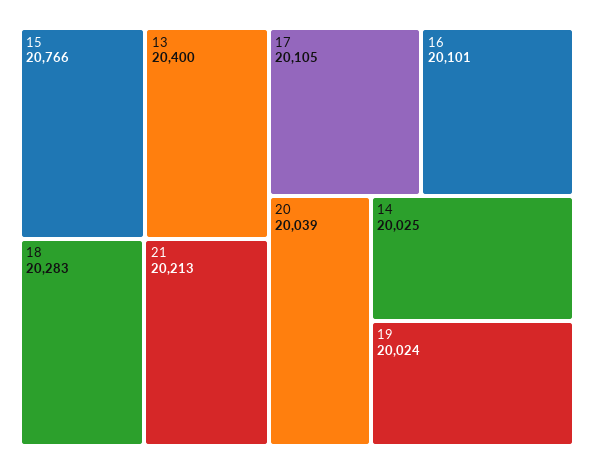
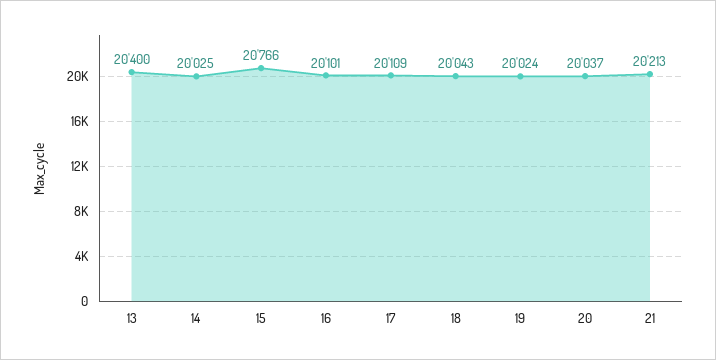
18: 20283 -> 20043
17: 20105 -> 20109
20: 20039 -> 20037

